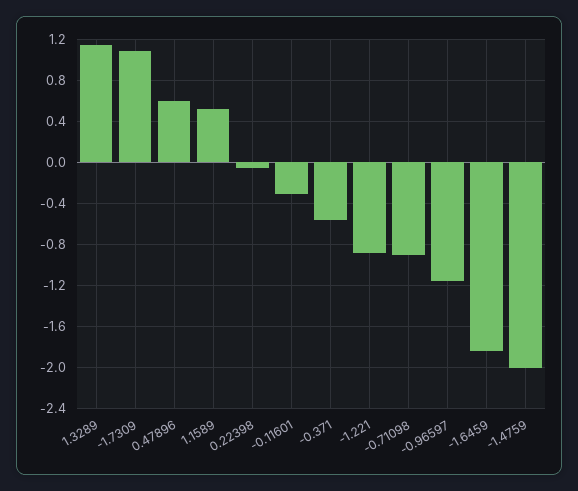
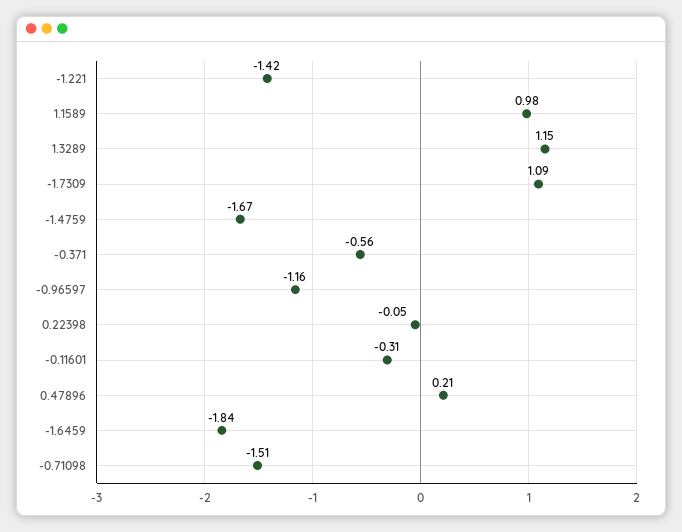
0.47896: 0.6 -> 0.21
1.1589: 0.5 -> 0.98
-1.221: -0.9 -> -1.42
-0.71098: -0.9 -> -1.51
-1.4759: -2 -> -1.67

